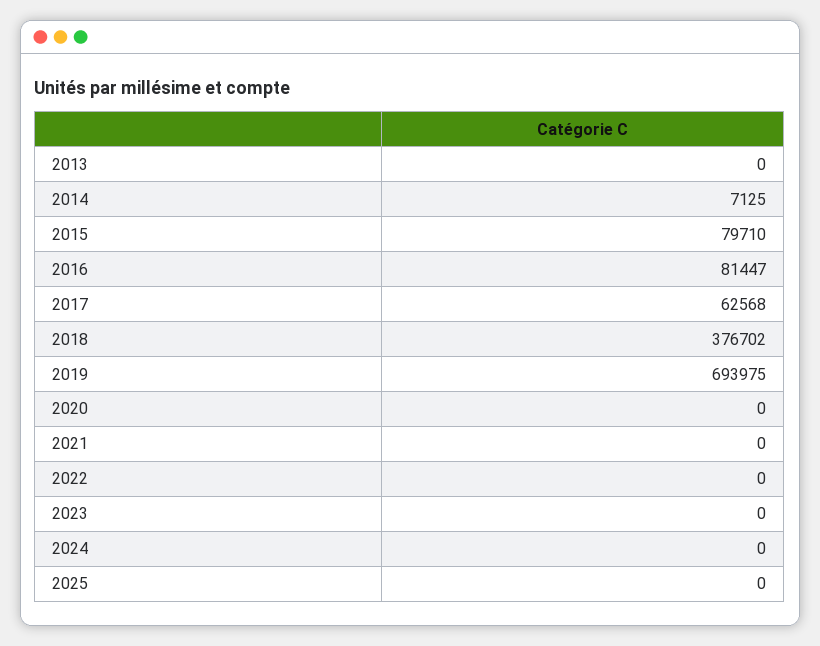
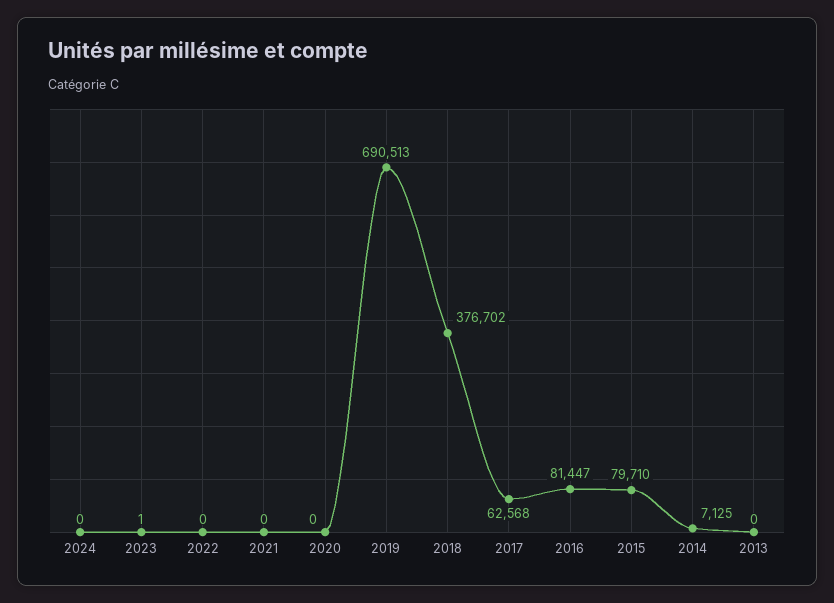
2019: 693975 -> 690513
2023: 0 -> 1
2025: 0 -> none

